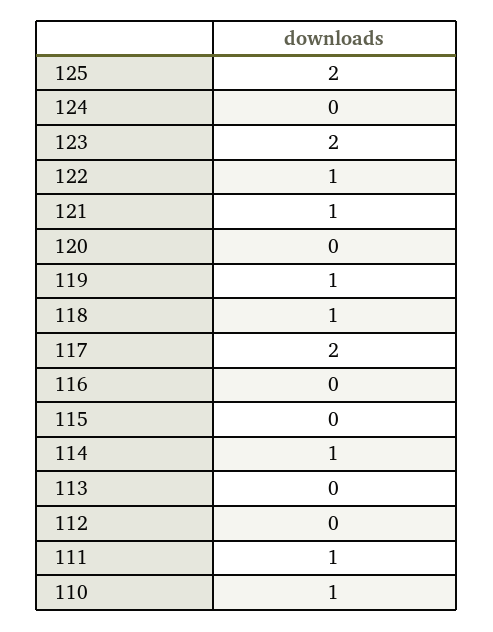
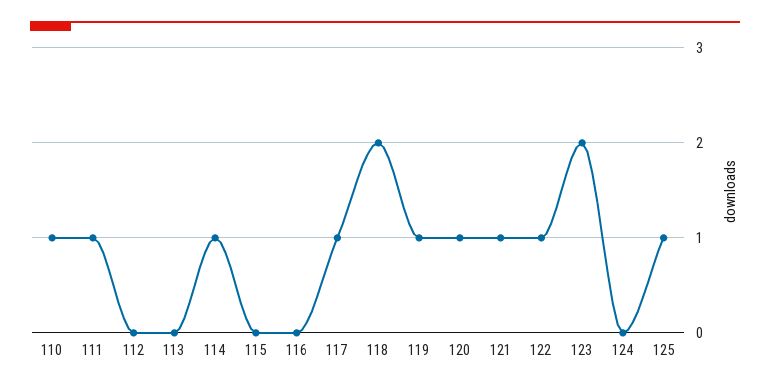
125: 2 -> 1
120: 0 -> 1
118: 1 -> 2
117: 2 -> 1

